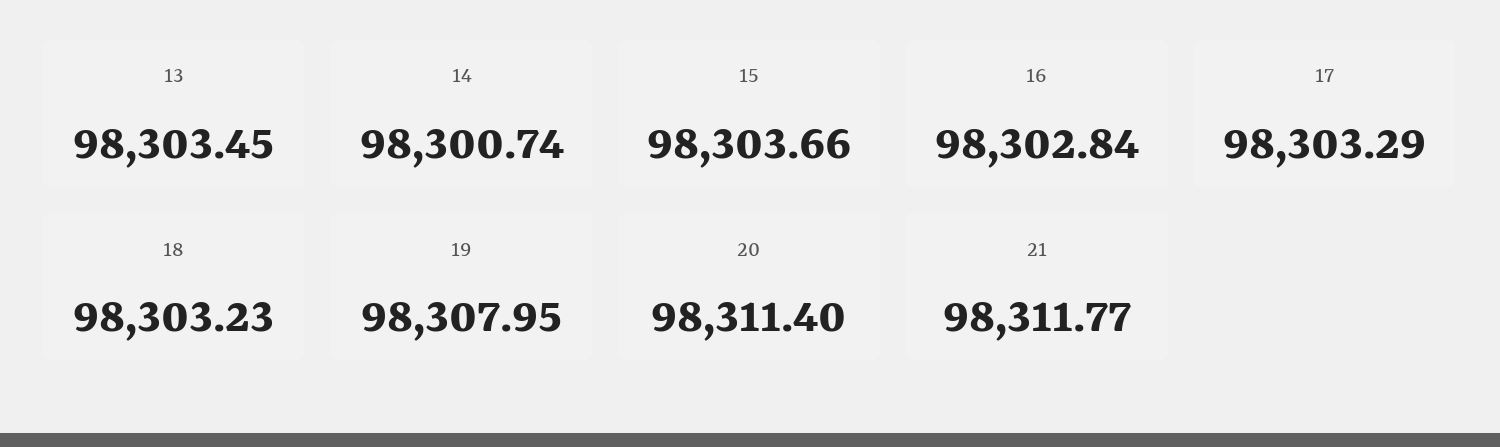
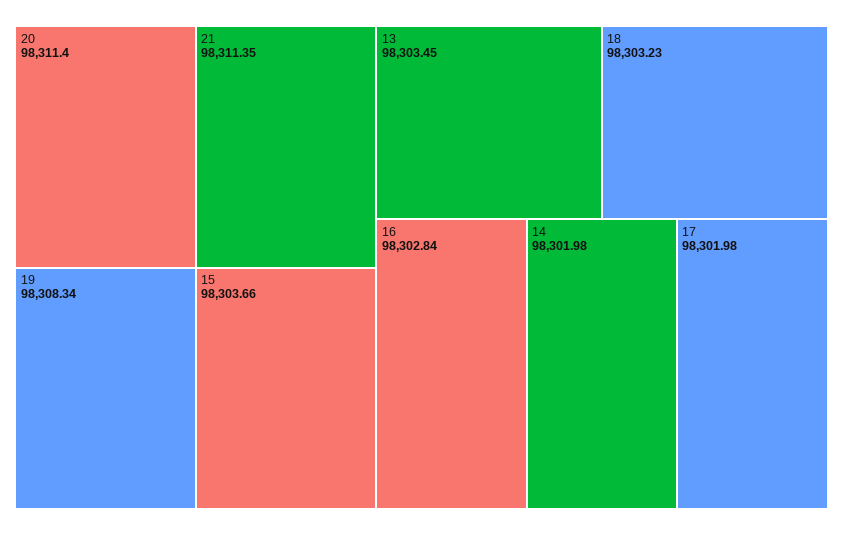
14: 98300.74 -> 98301.98
17: 98303.29 -> 98301.98
19: 98307.95 -> 98308.34
21: 98311.77 -> 98311.35

